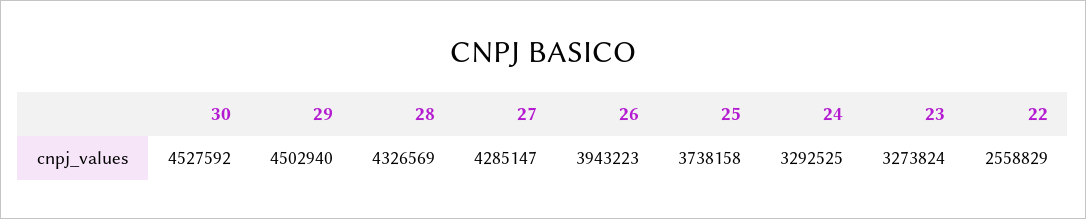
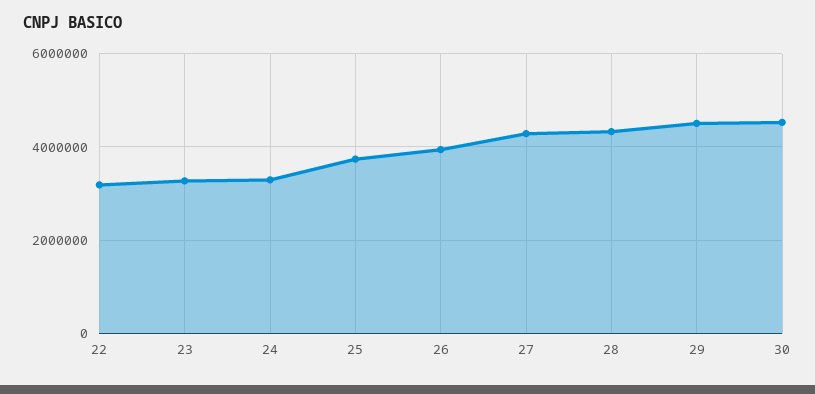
22: 2558829 -> 3200000

